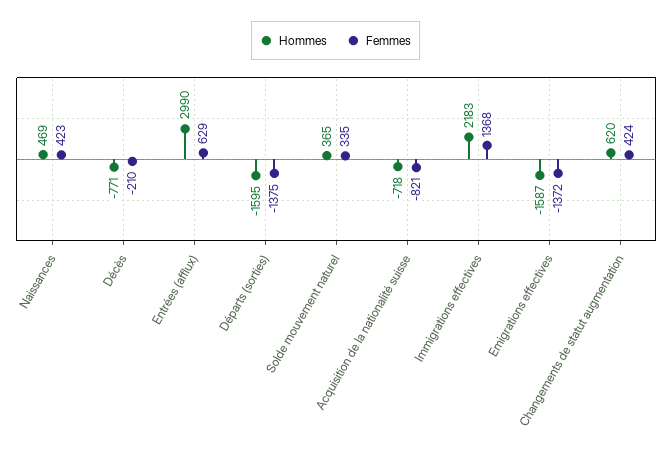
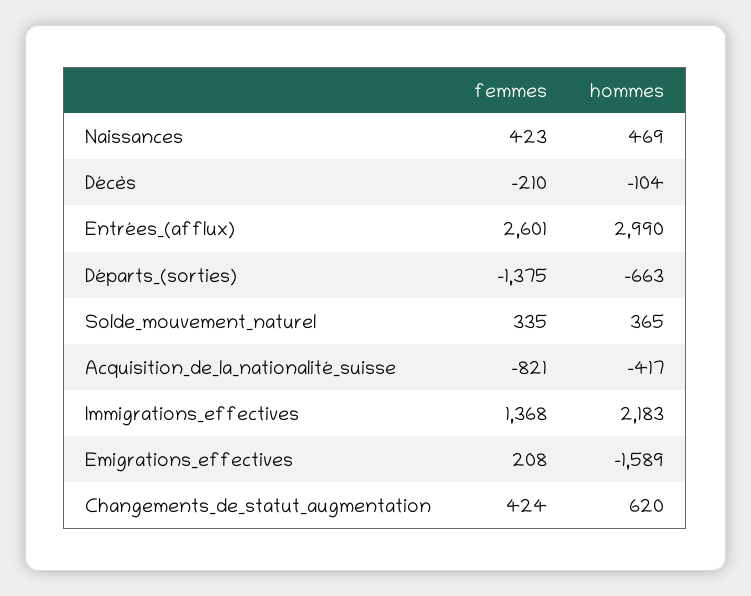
Hommes, Décès: -771 -> -104
Femmes, Entrées (afflux): 629 -> 2601
Hommes, Départs (sorties): -1595 -> -663
Hommes, Acquisition de la nationalité suisse: -718 -> -417
Hommes, Emigrations effectives: -1587 -> -1589
Femmes, Emigrations effectives: -1372 -> 208

